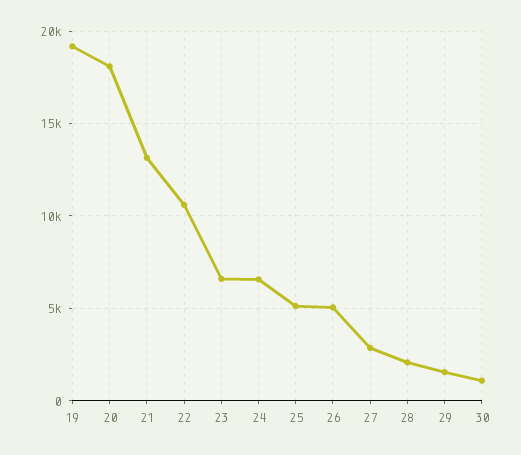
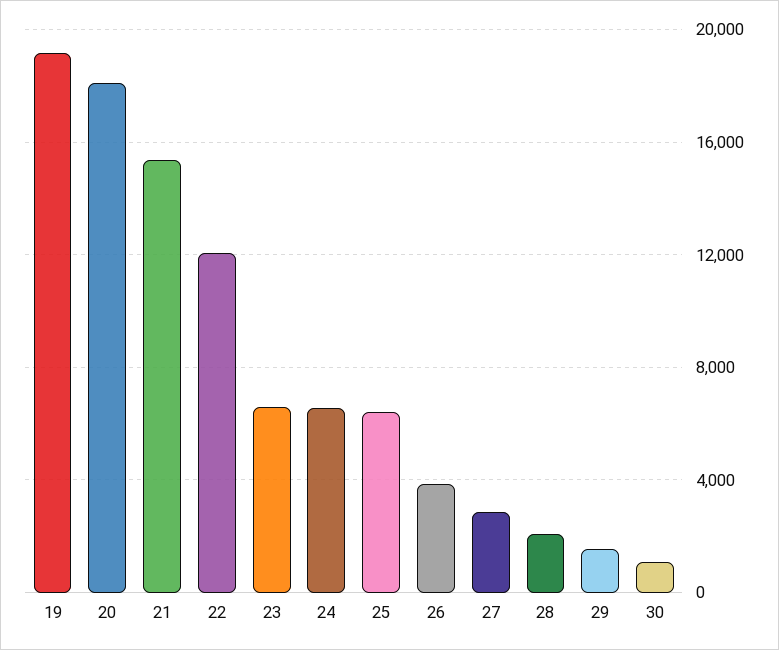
21: 13000 -> 15500
22: 10500 -> 12000
25: 5000 -> 6500
26: 5000 -> 4000

